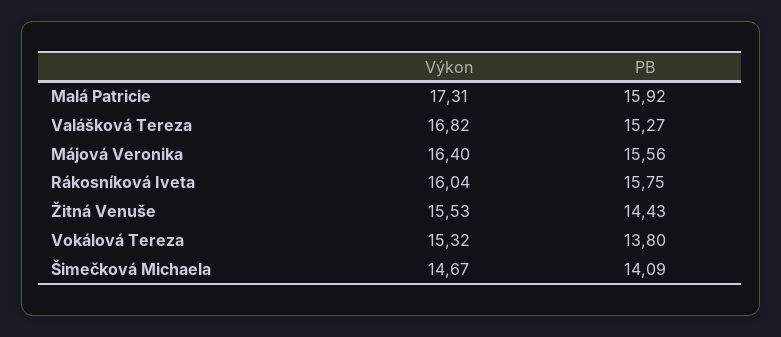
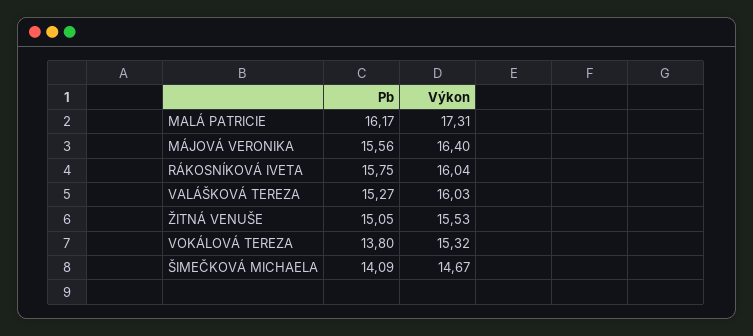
PB, Malá Patricie: 15.92 -> 16.17
Výkon, Valášková Tereza: 16.82 -> 16.03
PB, Žitná Venuše: 14.43 -> 15.05

